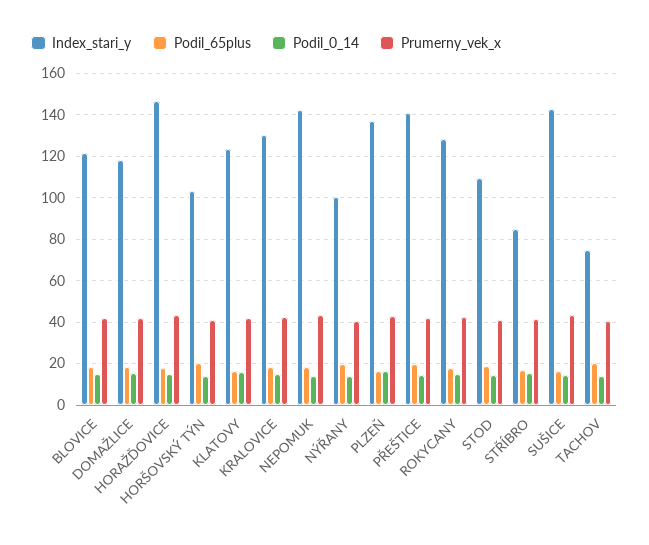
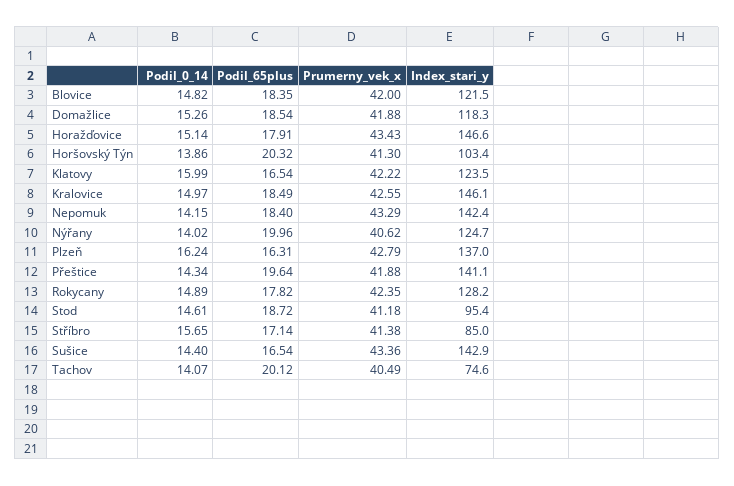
Index_stari_y, KRALOVICE: 130 -> 146.1
Index_stari_y, NÝŘANY: 100 -> 124.7
Index_stari_y, STOD: 110 -> 95.4

